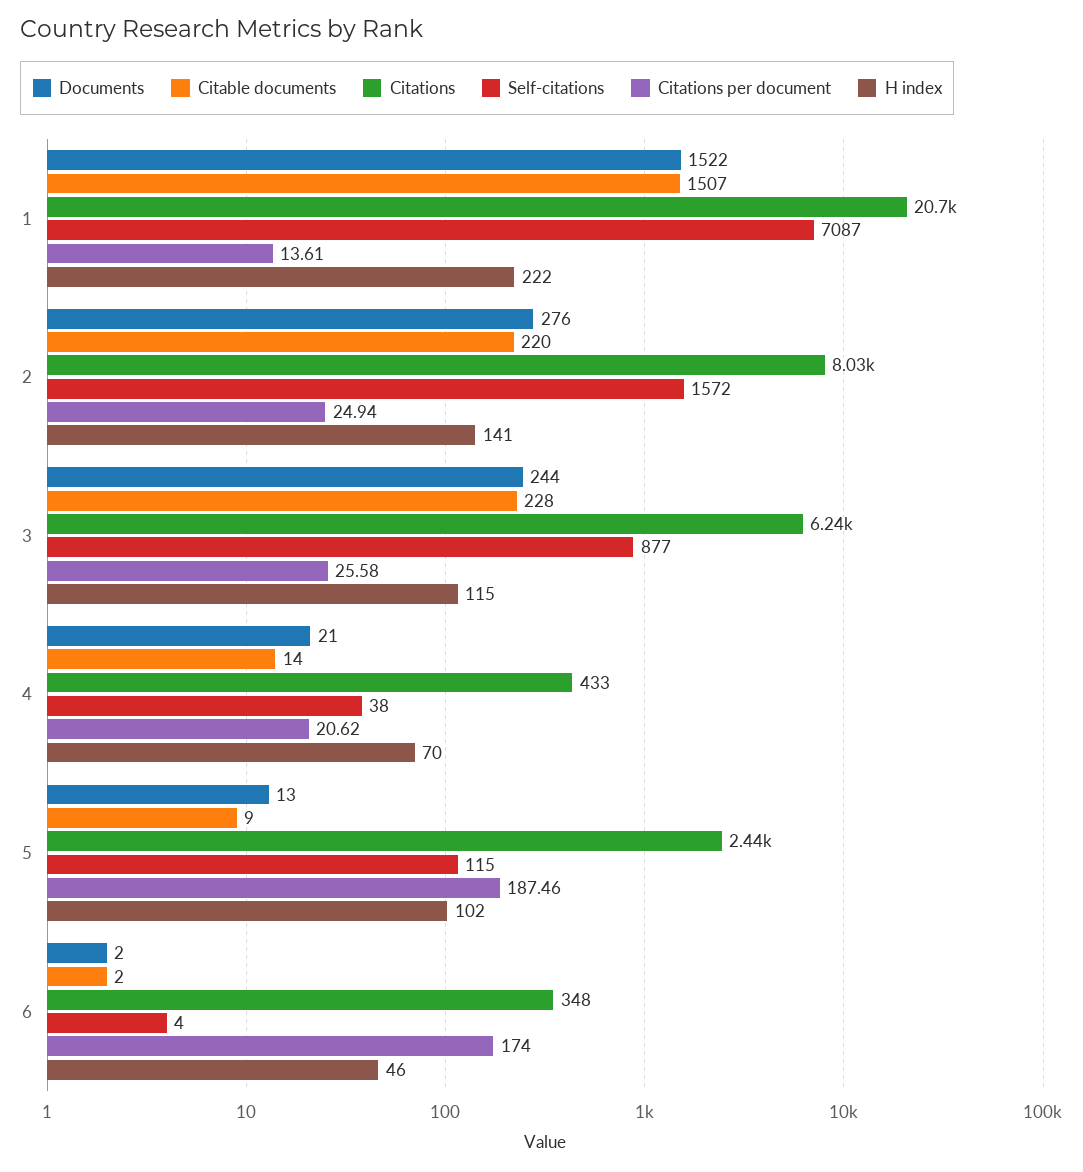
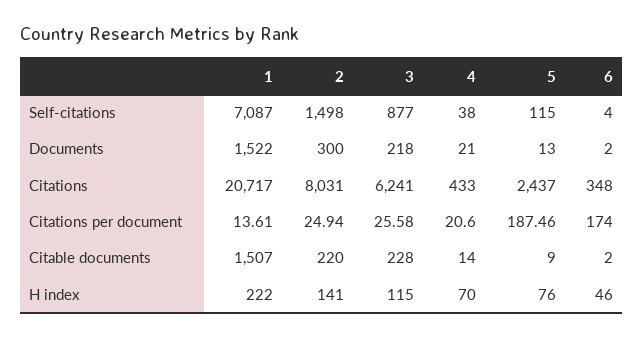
Documents, 2: 276 -> 300
Self-citations, 2: 1572 -> 1498
Documents, 3: 244 -> 218
Citations per document, 4: 20.62 -> 20.6
H index, 5: 102 -> 76

